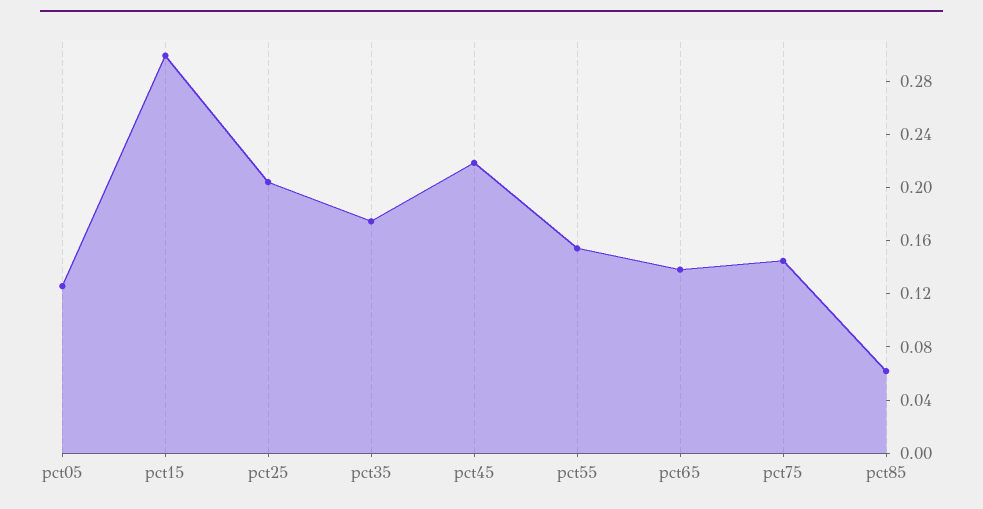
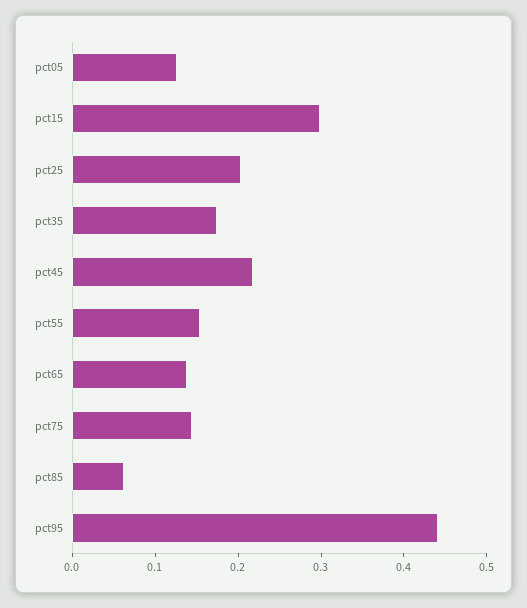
pct95: none -> 0.44

